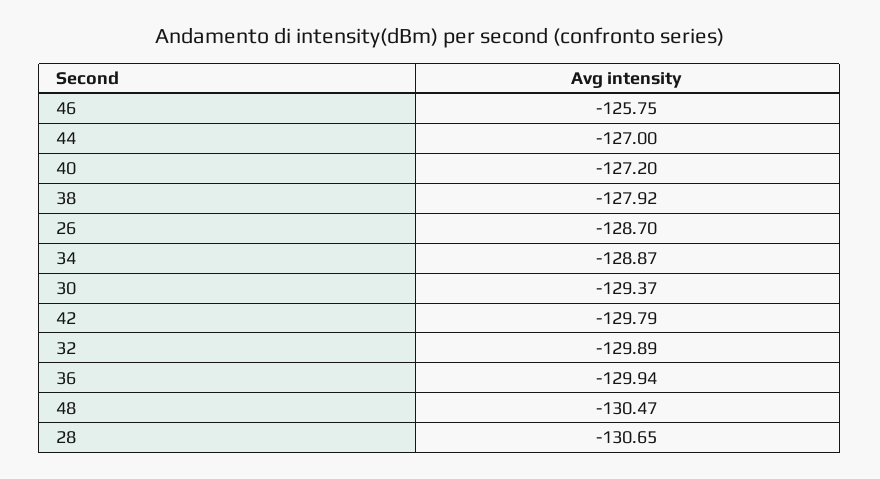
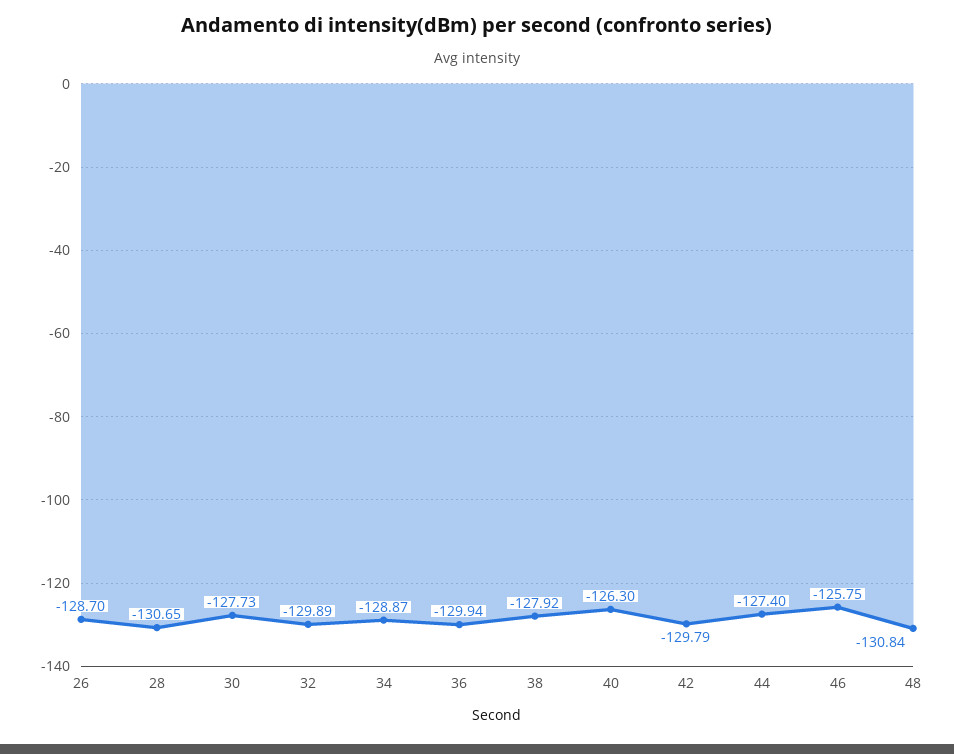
44: -127 -> -127.4
40: -127.2 -> -126.3
30: -129.37 -> -127.73
48: -130.47 -> -130.84

